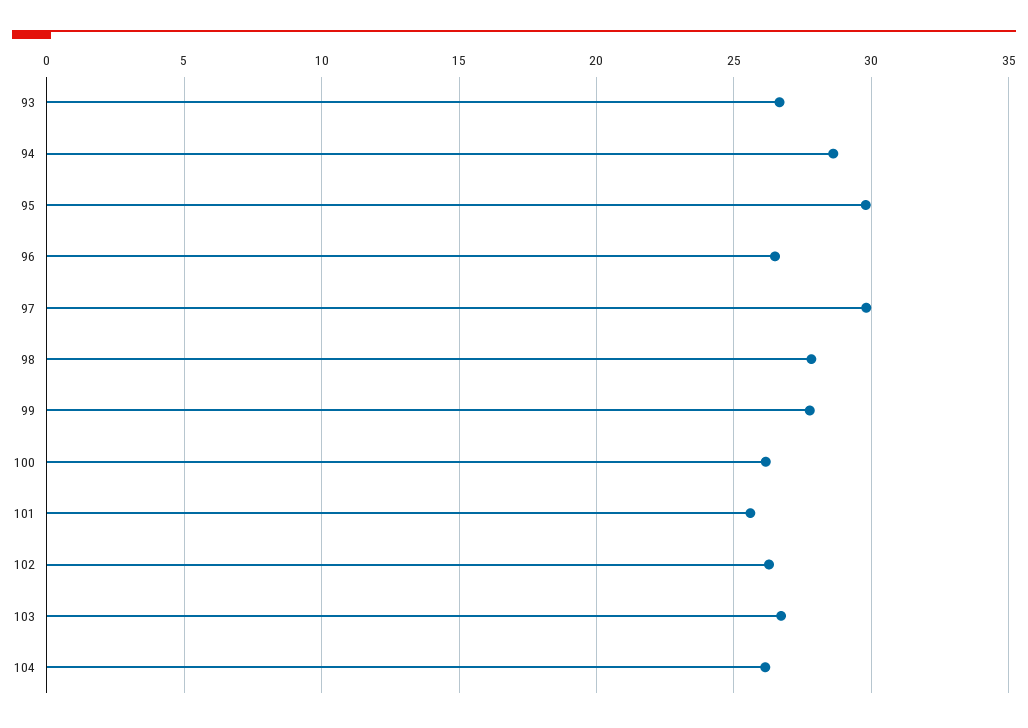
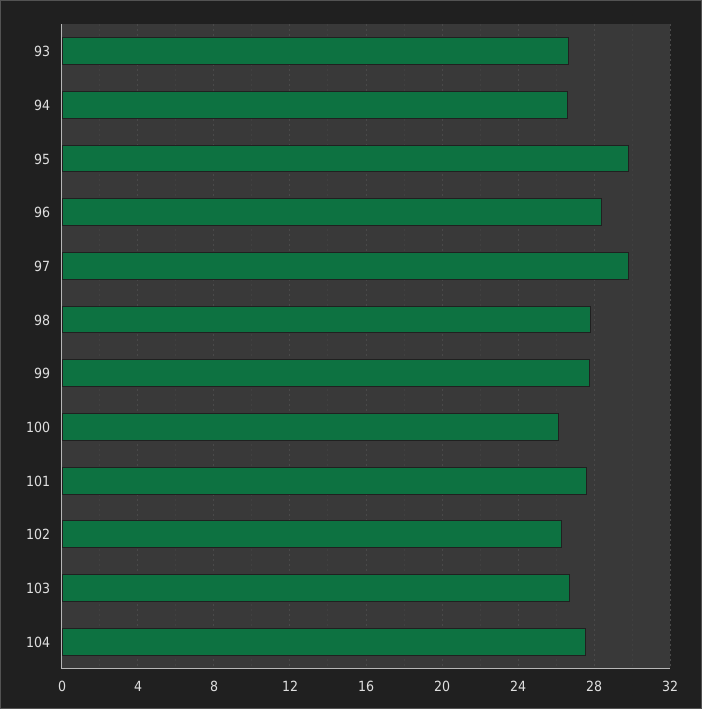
94: 28.5 -> 26.5
96: 26.5 -> 28.5
101: 25.5 -> 27.5
104: 26 -> 27.5

